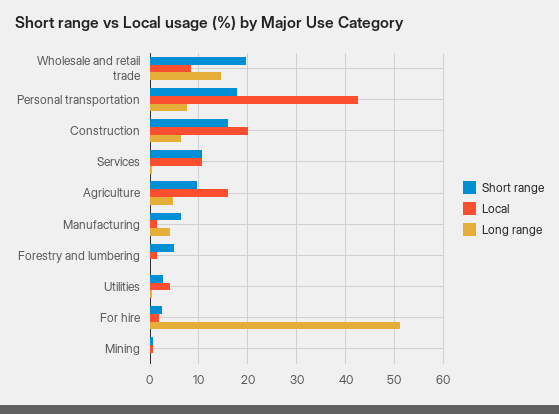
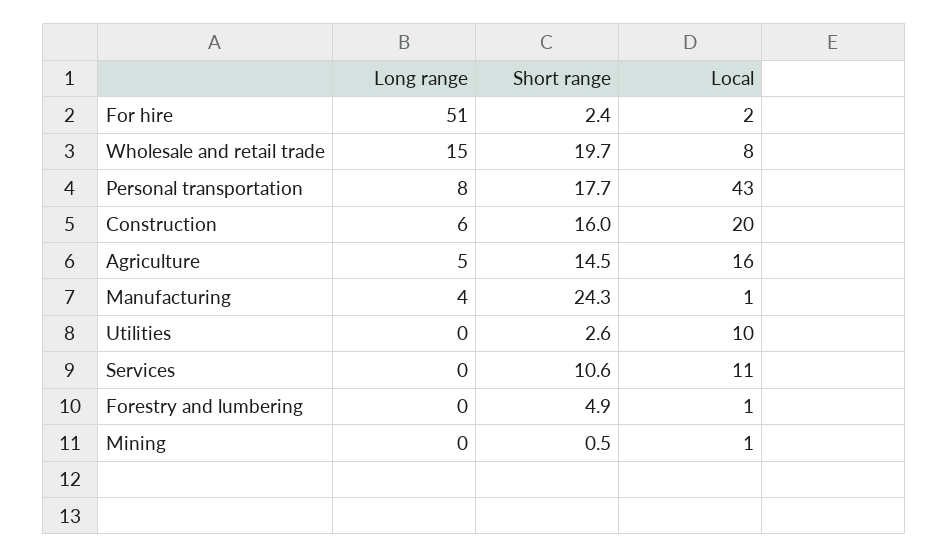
Short range, Agriculture: 10 -> 14.5
Short range, Manufacturing: 6 -> 24.3
Local, Utilities: 4 -> 10

